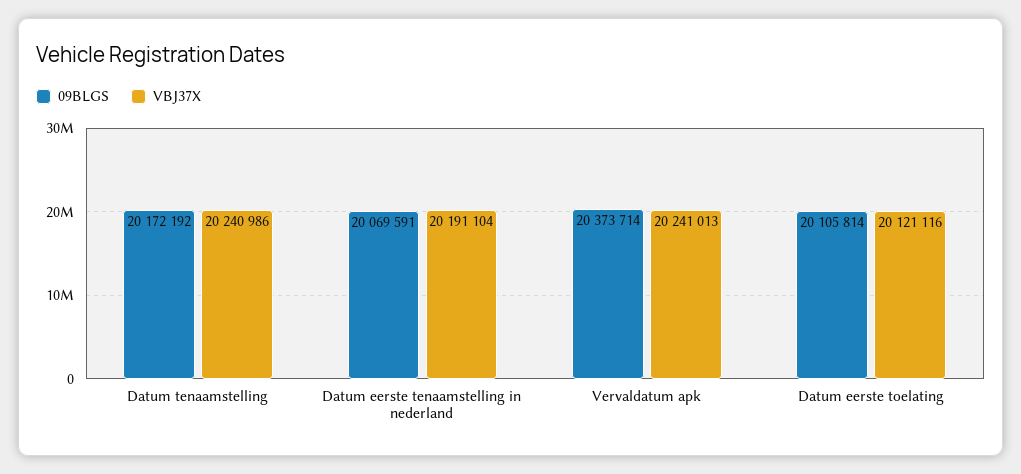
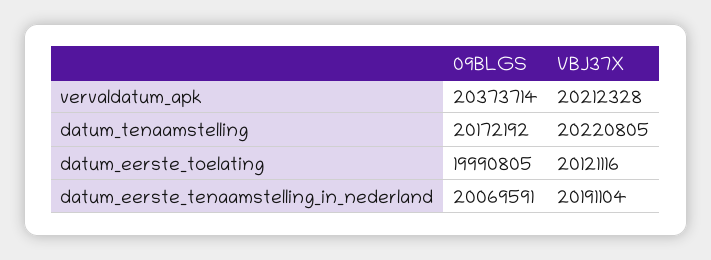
VBJ37X, Datum tenaamstelling: 20240986 -> 20220805
VBJ37X, Vervaldatum apk: 20241013 -> 20212328
09BLGS, Datum eerste toelating: 20105814 -> 19990805

